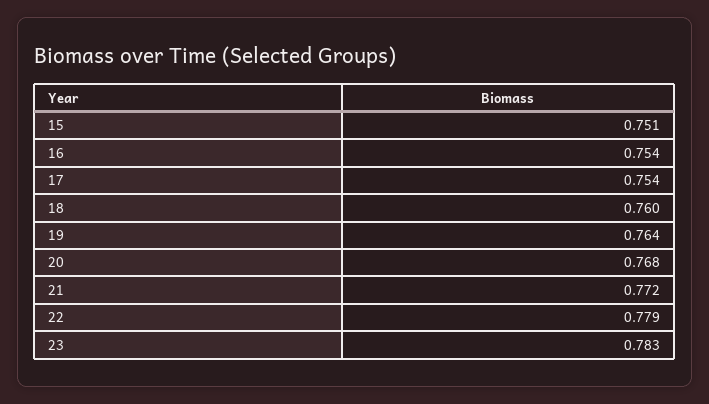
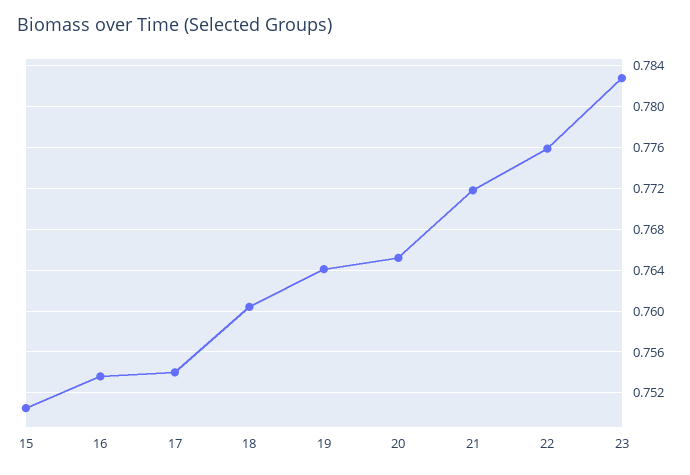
20: 0.768 -> 0.765
22: 0.779 -> 0.776

